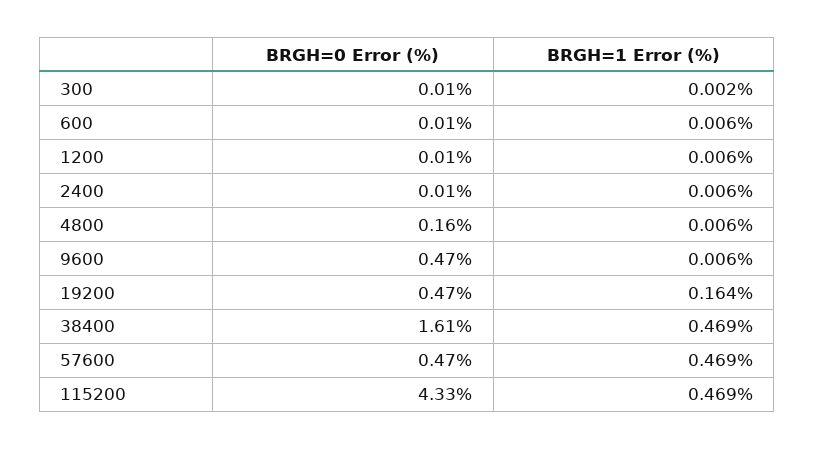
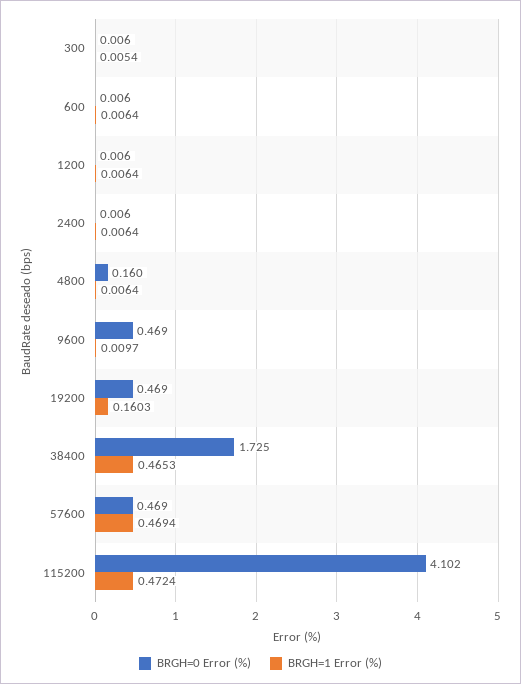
BRGH=1 Error (%), 300: 0.002 -> 0.0054
BRGH=1 Error (%), 9600: 0.006 -> 0.0097
BRGH=1 Error (%), 19200: 0.164 -> 0.1603
BRGH=0 Error (%), 38400: 1.61 -> 1.725
BRGH=1 Error (%), 38400: 0.469 -> 0.4653
BRGH=0 Error (%), 115200: 4.33 -> 4.102
BRGH=1 Error (%), 115200: 0.469 -> 0.4724

